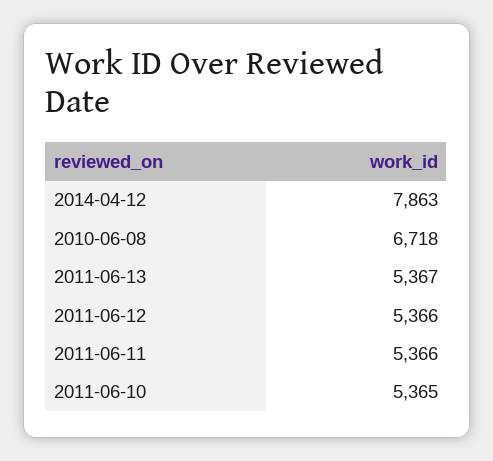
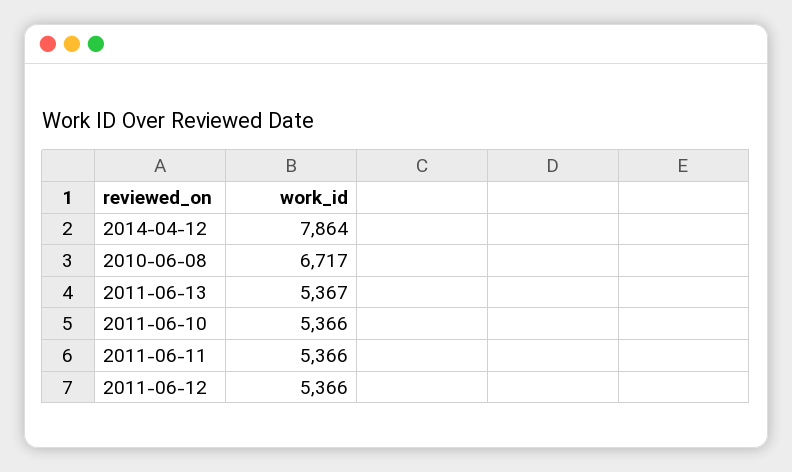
2014-04-12: 7863 -> 7864
2010-06-08: 6718 -> 6717
2011-06-10: 5365 -> 5366

